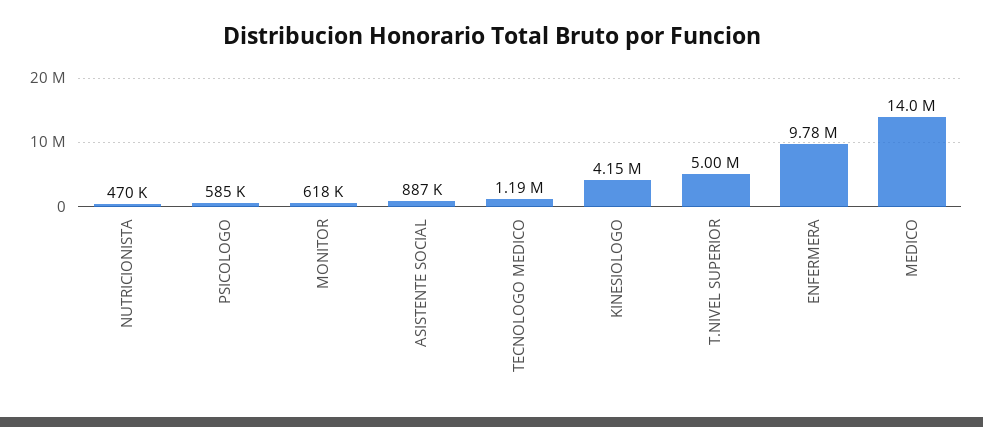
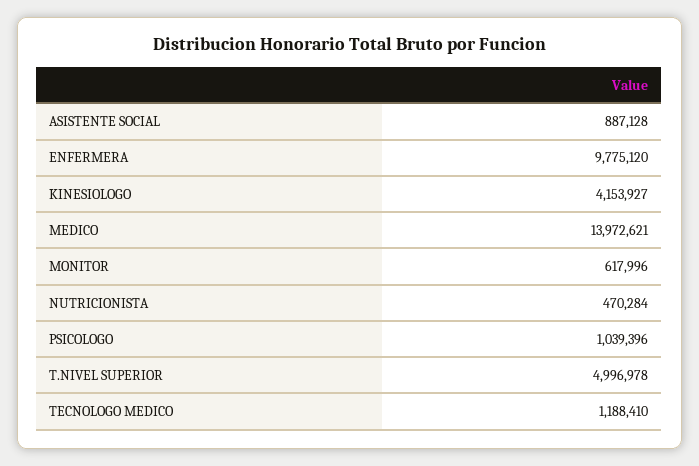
PSICOLOGO: 585000 -> 1039396

